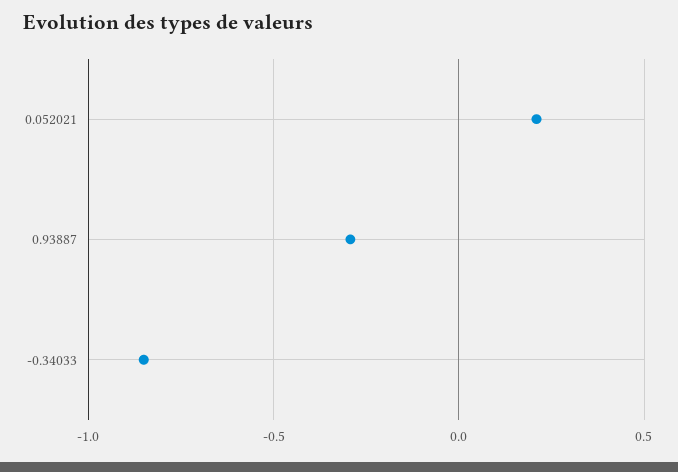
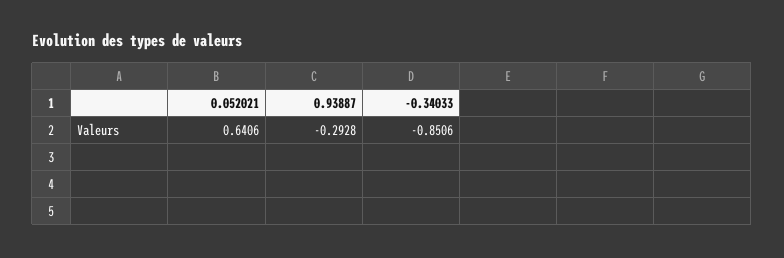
0.052021: 0.2 -> 0.6406

